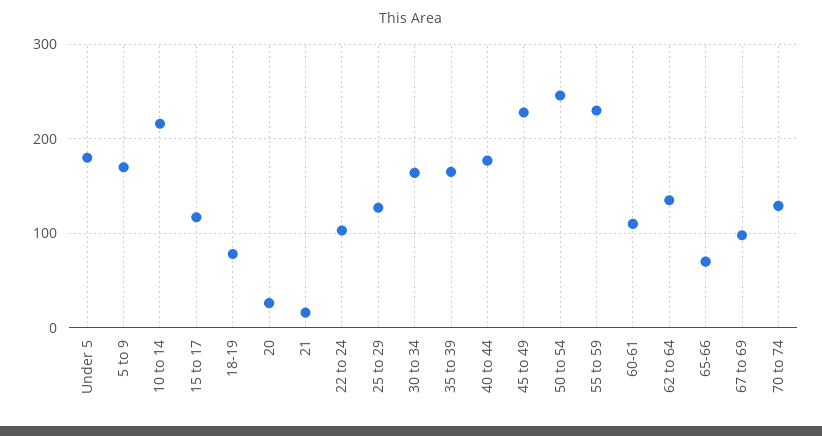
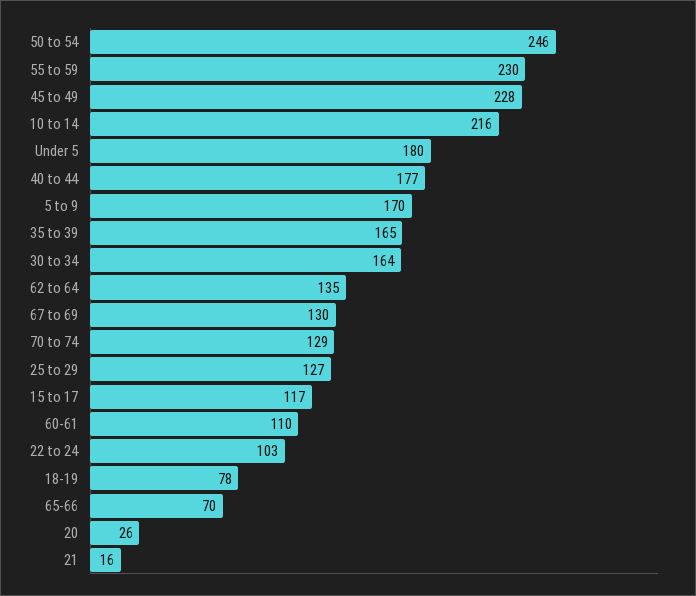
67 to 69: 100 -> 130

